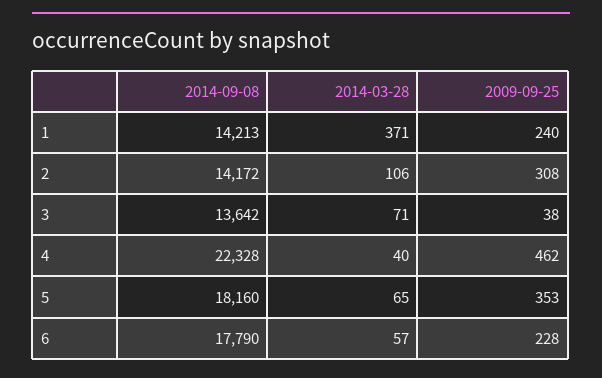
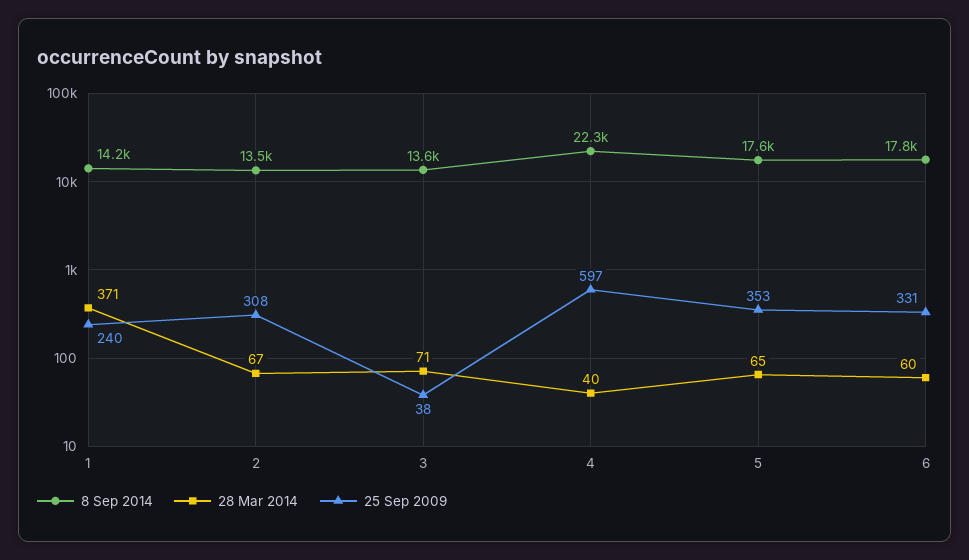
2014-09-08, 2: 14172 -> 13500
2014-03-28, 2: 106 -> 67
2009-09-25, 4: 462 -> 597
2014-09-08, 5: 18160 -> 17600
2014-03-28, 6: 57 -> 60
2009-09-25, 6: 228 -> 331

